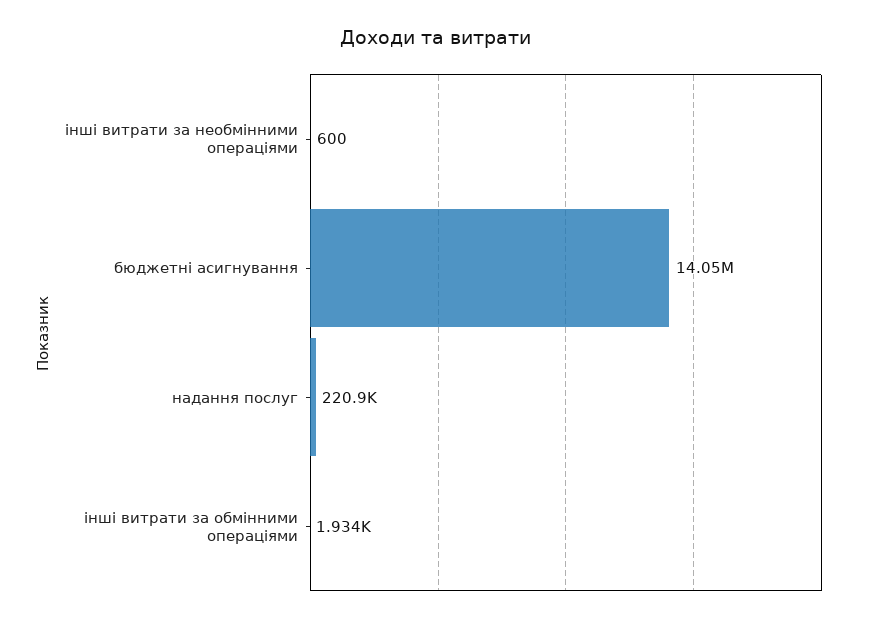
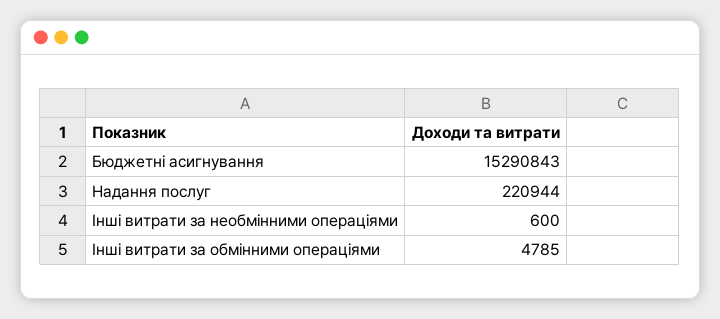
бюджетні асигнування: 14050000 -> 15290843
інші витрати за обмінними операціями: 1934 -> 4785

